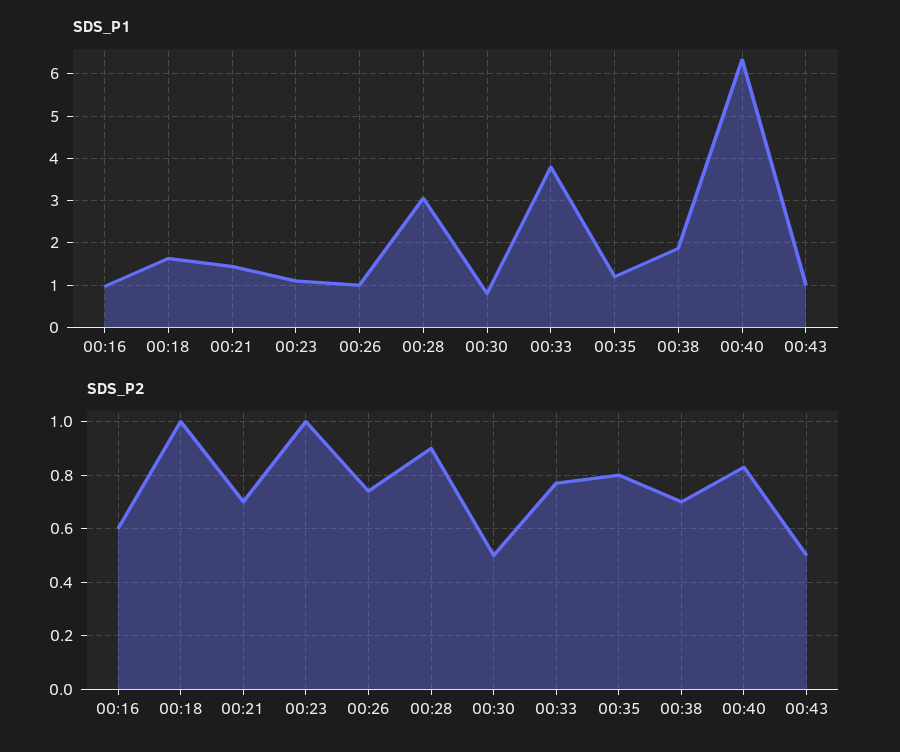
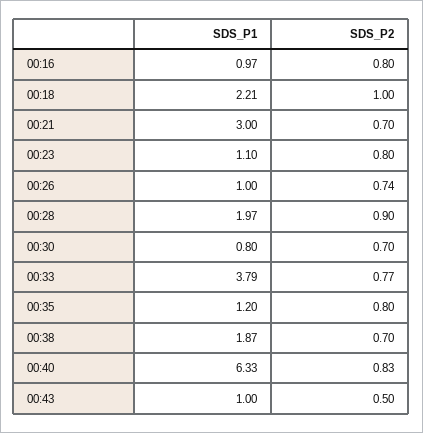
SDS_P1, 00:18: 1.6 -> 2.21
SDS_P1, 00:21: 1.4 -> 3
SDS_P1, 00:28: 3 -> 1.97
SDS_P2, 00:16: 0.6 -> 0.8
SDS_P2, 00:23: 1 -> 0.8
SDS_P2, 00:30: 0.5 -> 0.7

